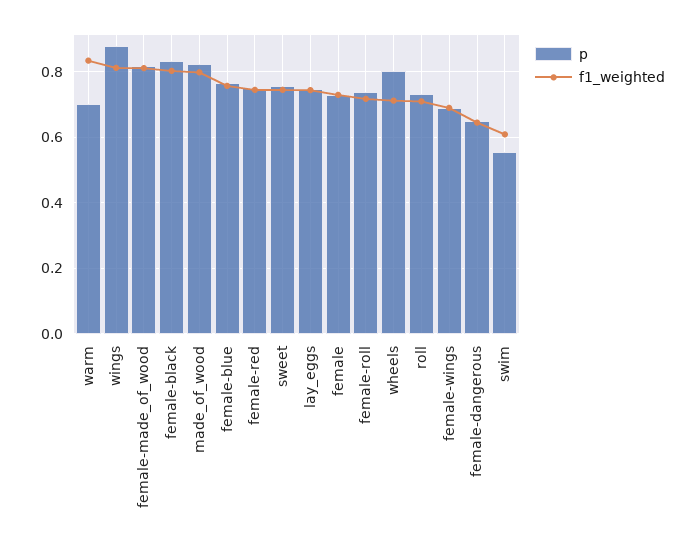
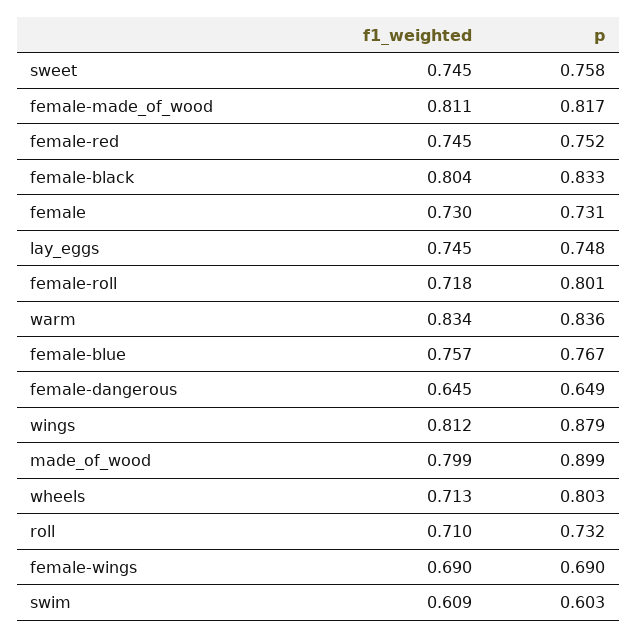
p, warm: 0.7 -> 0.836
p, made_of_wood: 0.82 -> 0.899
p, female-roll: 0.74 -> 0.801
p, swim: 0.56 -> 0.603

